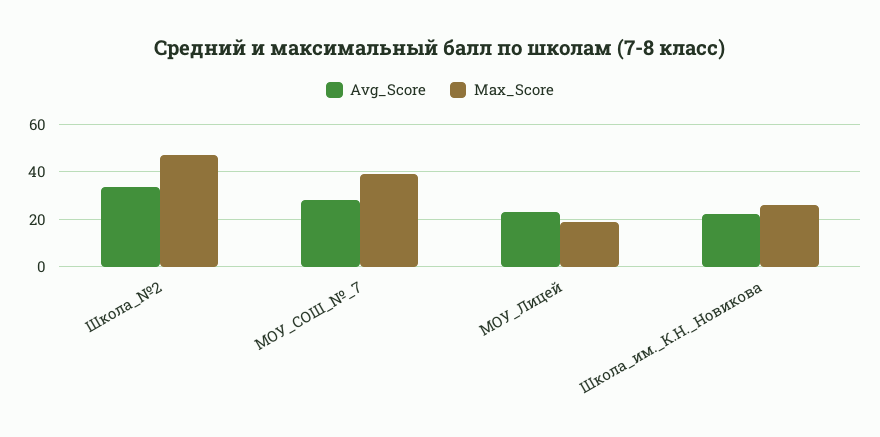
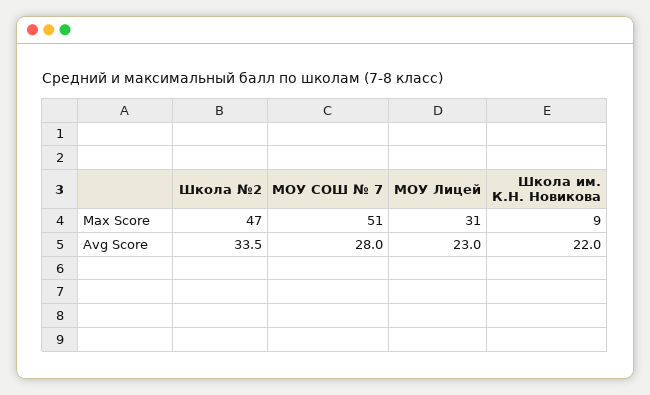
Max_Score, МОУ_СОШ_№_7: 40 -> 51
Max_Score, МОУ_Лицей: 20 -> 31
Max_Score, Школа_им._К.Н._Новикова: 25 -> 9

